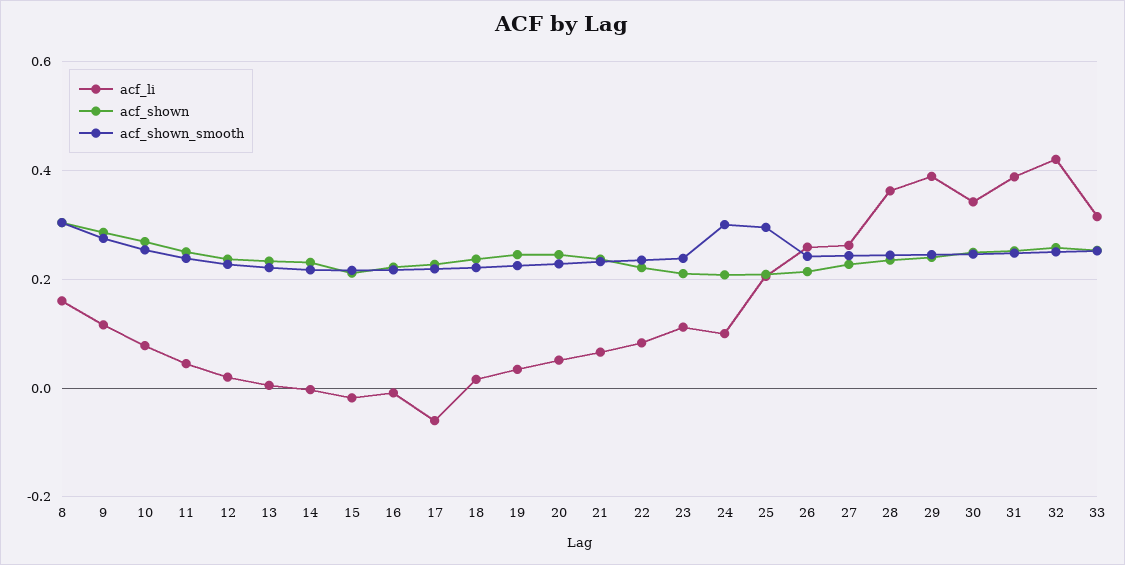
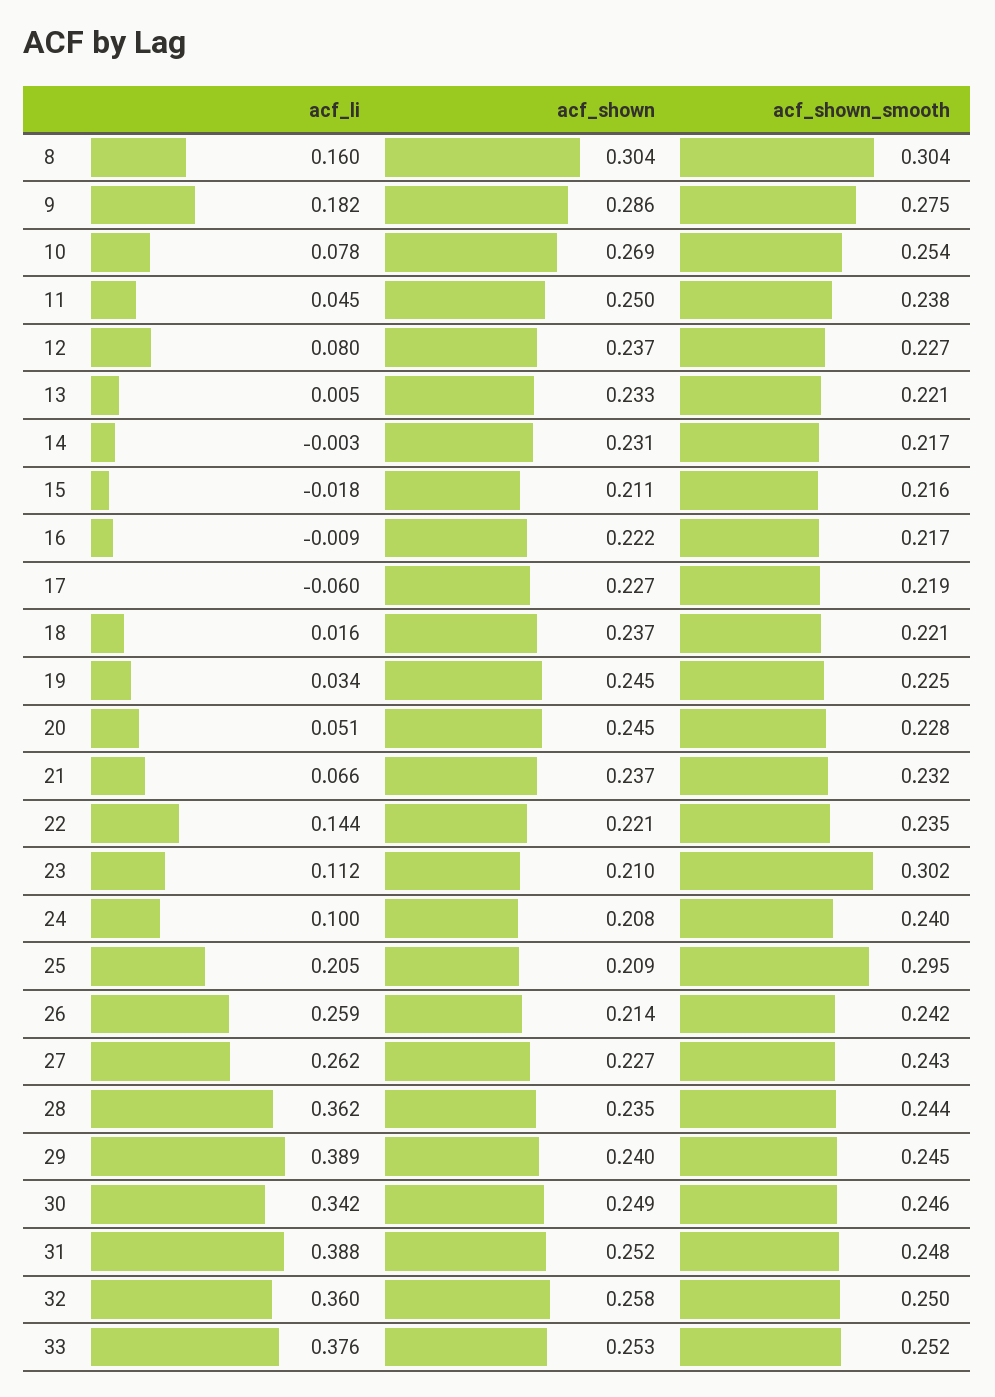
acf_li, 9: 0.12 -> 0.182
acf_li, 12: 0.02 -> 0.08
acf_li, 22: 0.08 -> 0.144
acf_shown_smooth, 23: 0.24 -> 0.302
acf_shown_smooth, 24: 0.3 -> 0.24
acf_li, 32: 0.42 -> 0.36
acf_li, 33: 0.32 -> 0.376

